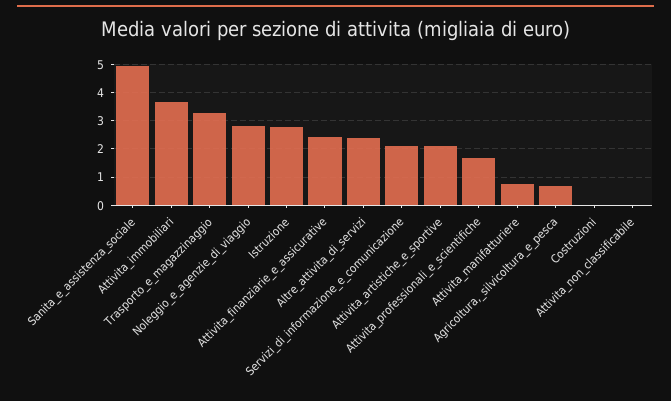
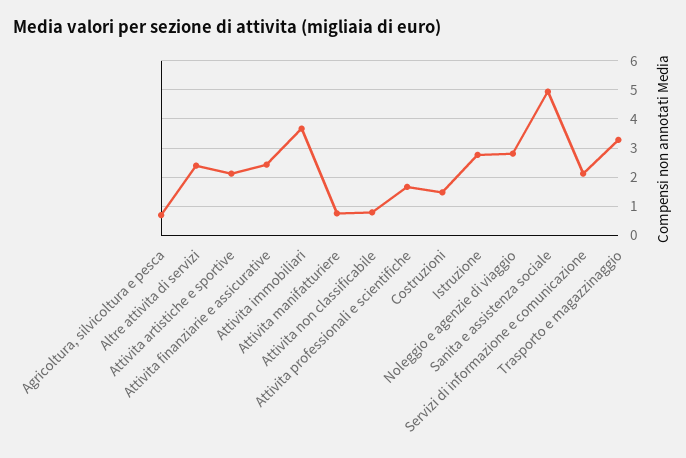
Costruzioni: 0 -> 1.5
Attivita_non_classificabile: 0 -> 0.75

